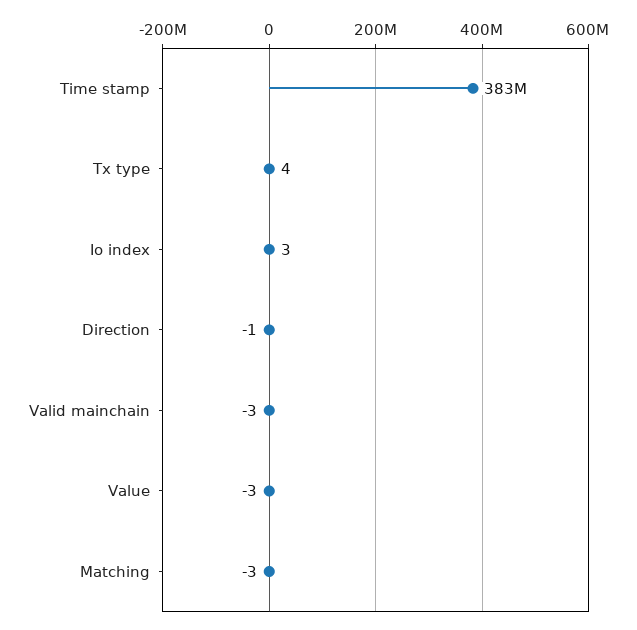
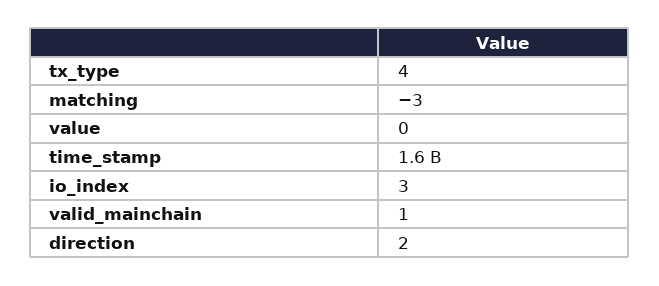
Time stamp: 383000000 -> 1600000000
Direction: -1 -> 2
Valid mainchain: -3 -> 1
Value: -3 -> 0

